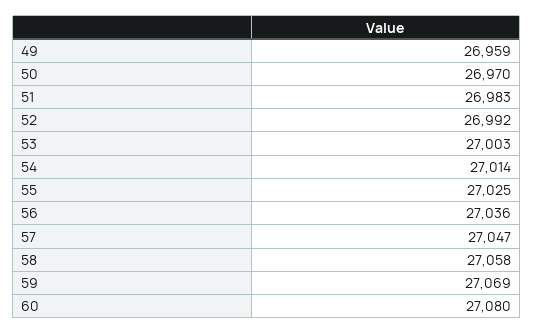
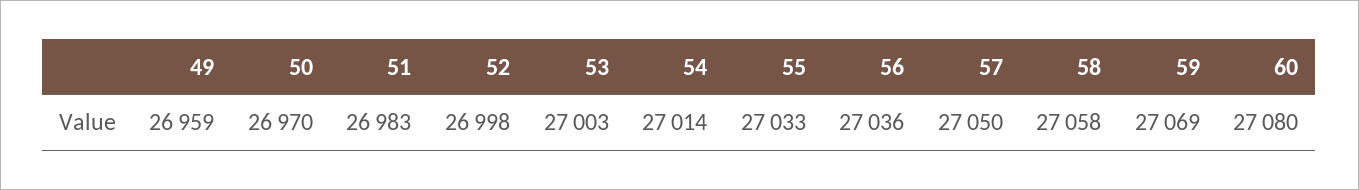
52: 26992 -> 26998
55: 27025 -> 27033
57: 27047 -> 27050

